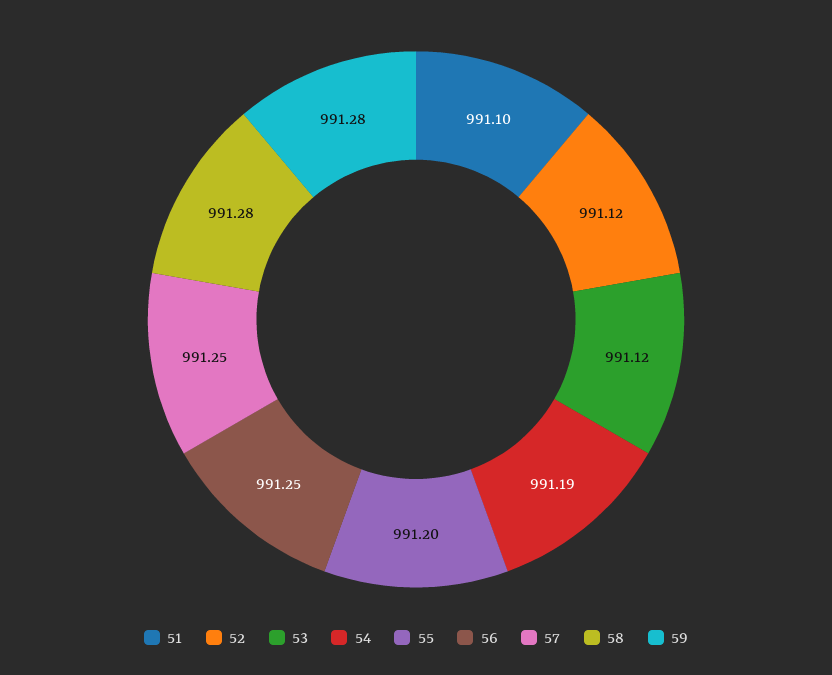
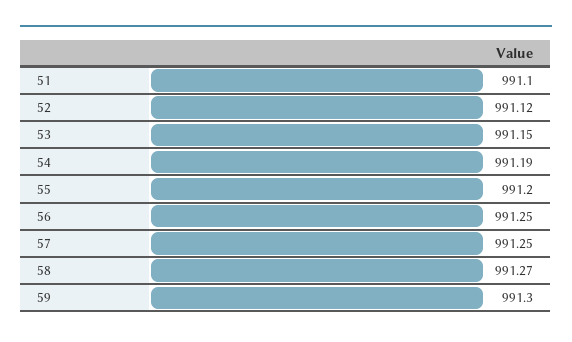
53: 991.12 -> 991.15
58: 991.28 -> 991.27
59: 991.28 -> 991.3

